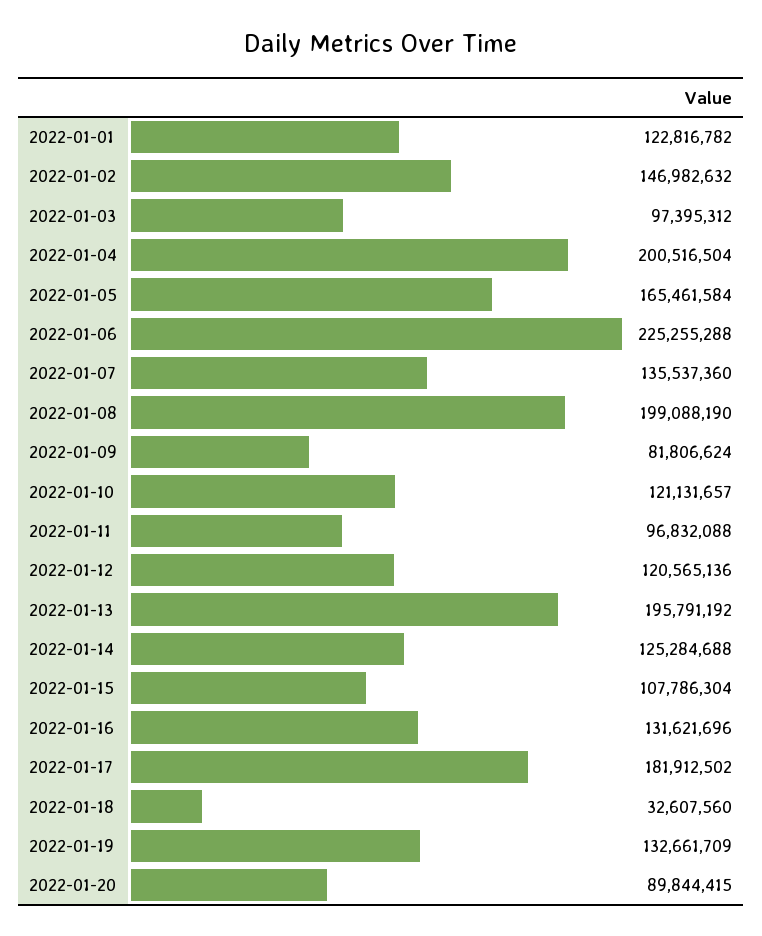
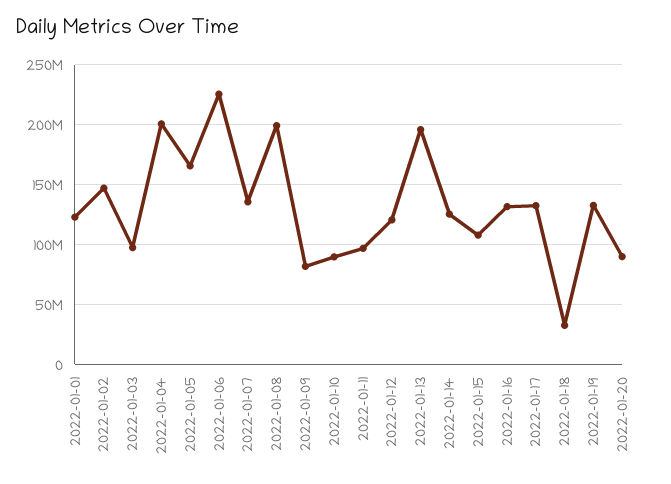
2022-01-10: 121131657 -> 90000000
2022-01-17: 181912502 -> 130000000

